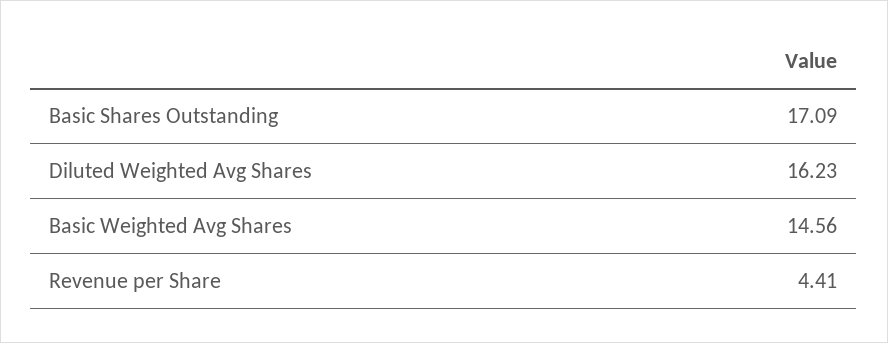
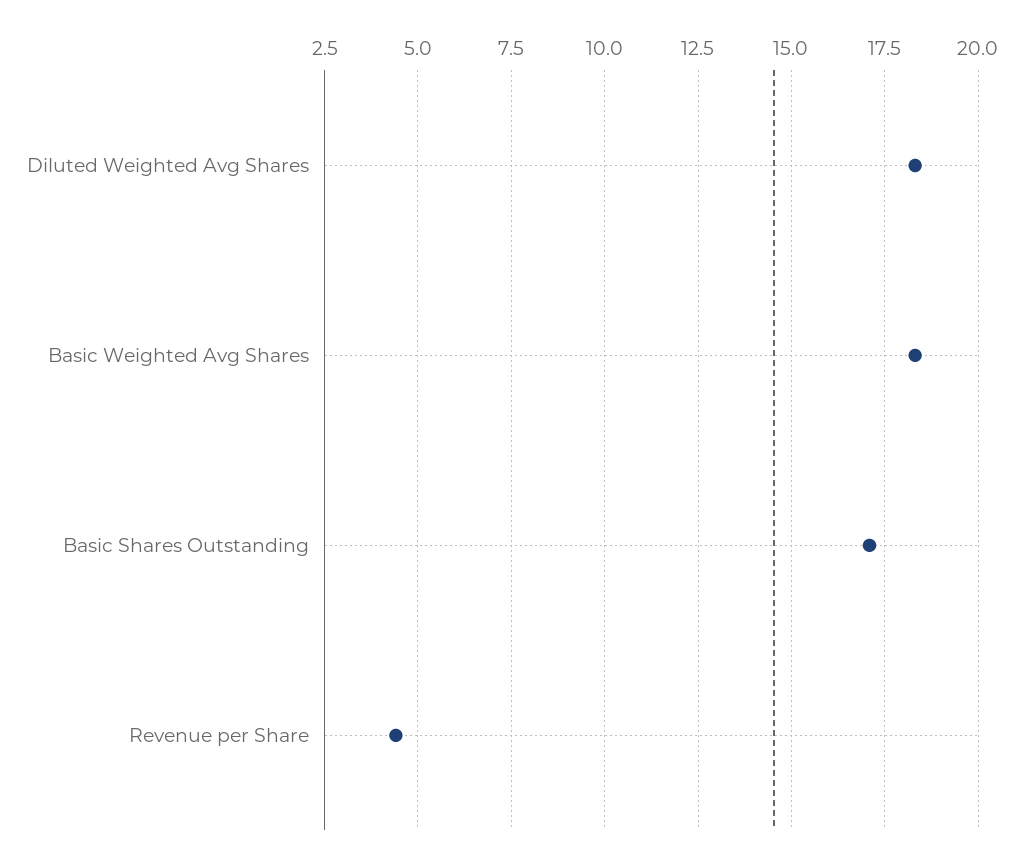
Diluted Weighted Avg Shares: 16.23 -> 18.25
Basic Weighted Avg Shares: 14.56 -> 18.25

